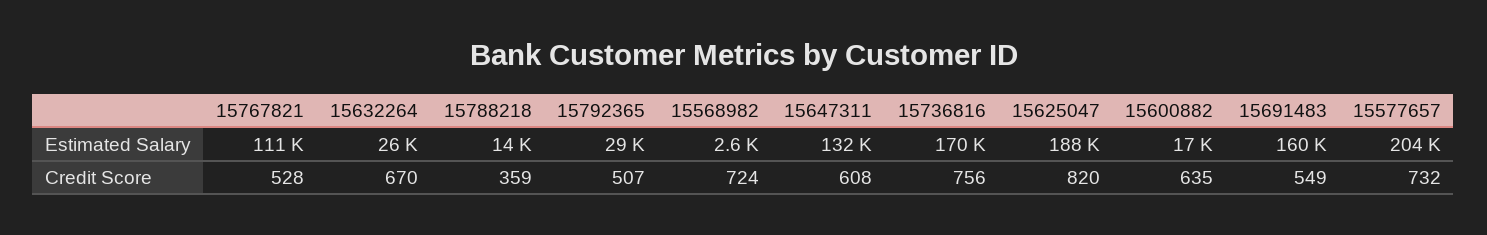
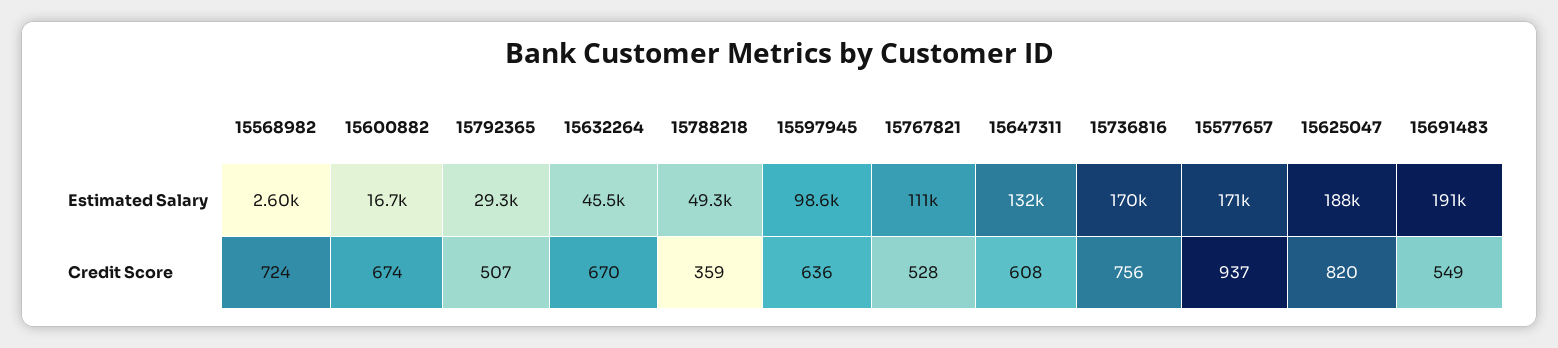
15632264, Estimated Salary: 26000 -> 45500
15788218, Estimated Salary: 14000 -> 49300
15691483, Estimated Salary: 160000 -> 191000
15577657, Estimated Salary: 204000 -> 171000
15600882, Credit Score: 635 -> 674
15577657, Credit Score: 732 -> 937
15597945, Estimated Salary: none -> 98600
15597945, Credit Score: none -> 636

